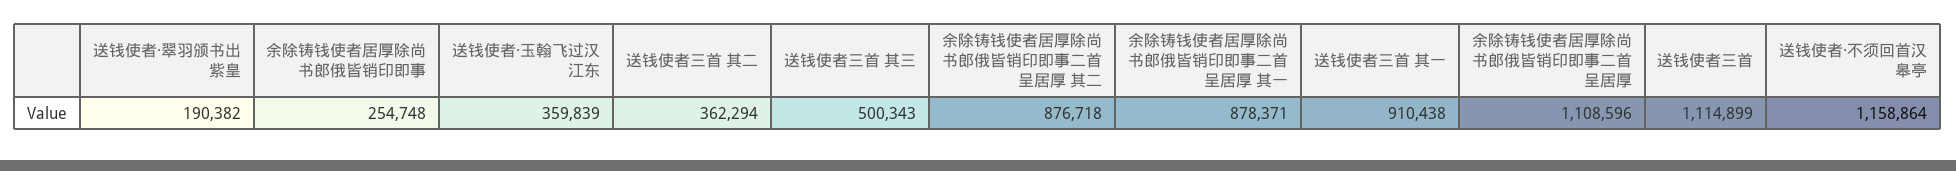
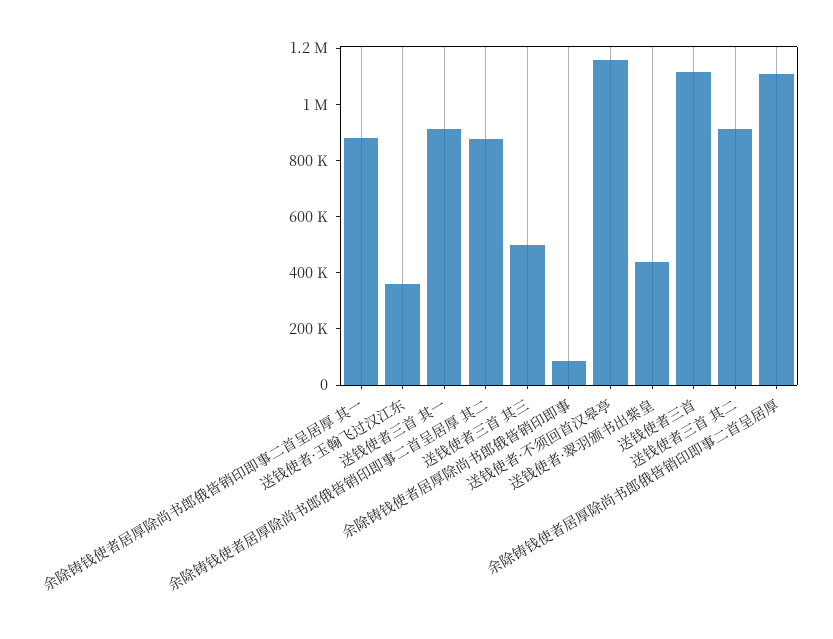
送钱使者·翠羽颁书出紫皇: 190382 -> 450000
余除铸钱使者居厚除尚书郎俄皆销印即事: 254748 -> 100000
送钱使者三首 其二: 362294 -> 900000

